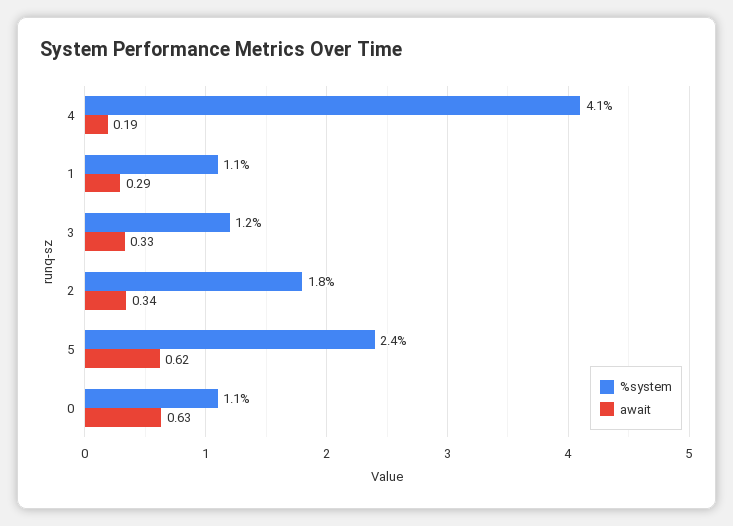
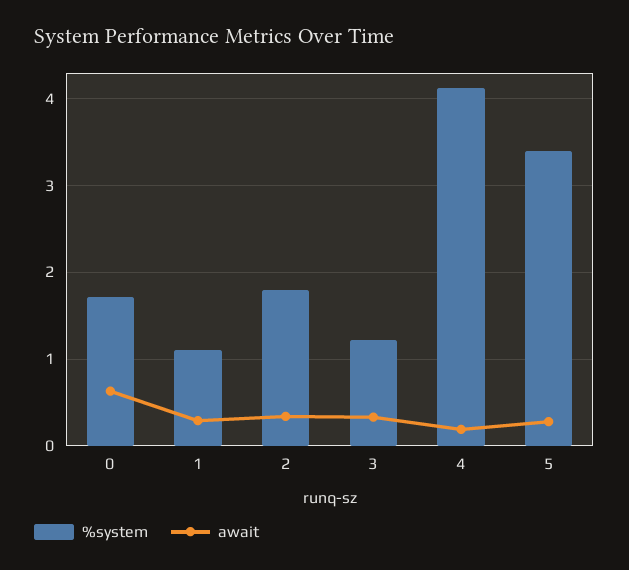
%system, 5: 2.4 -> 3.4
await, 5: 0.62 -> 0.3
%system, 0: 1.1 -> 1.7

